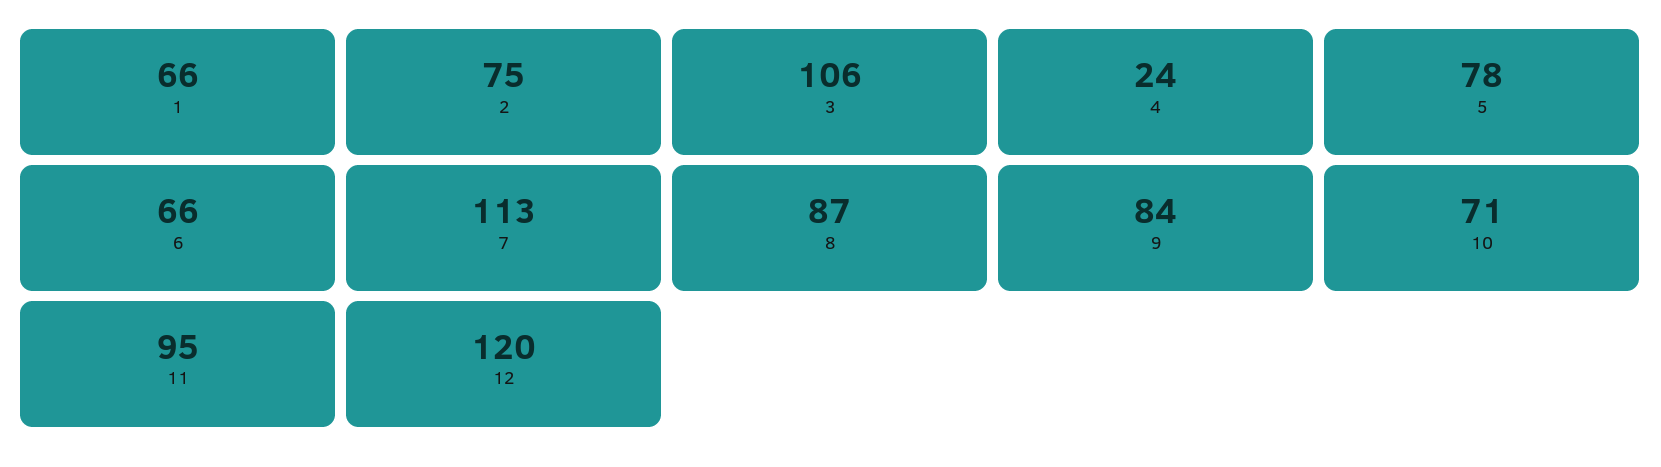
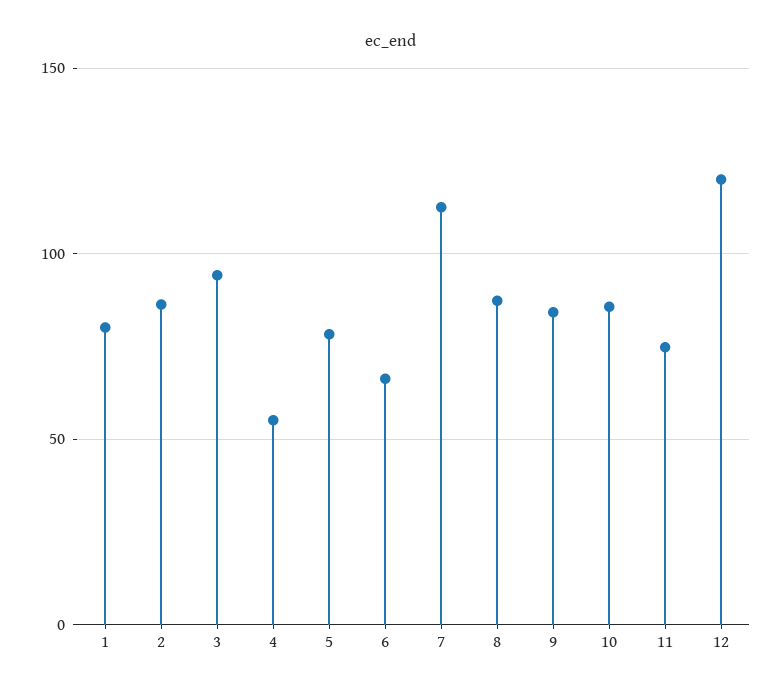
1: 66 -> 80
2: 75 -> 85
3: 106 -> 95
4: 24 -> 55
10: 71 -> 85
11: 95 -> 75

